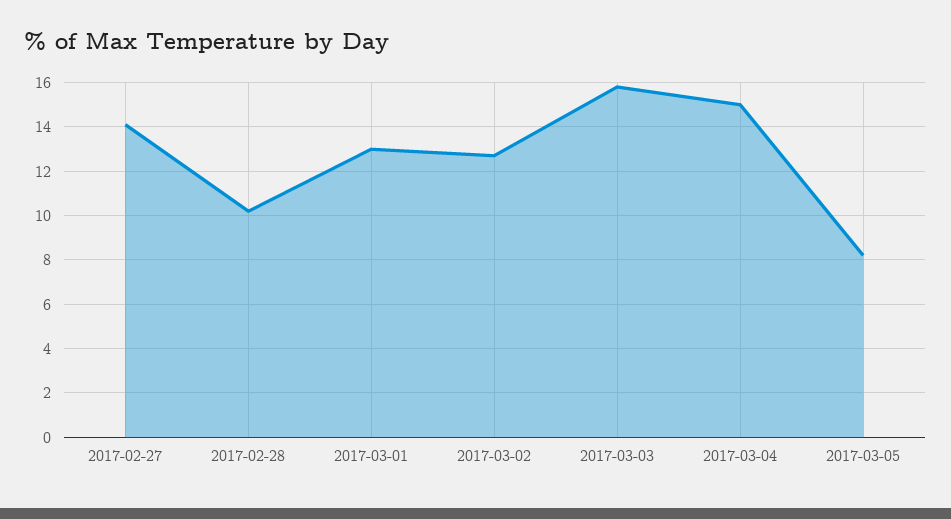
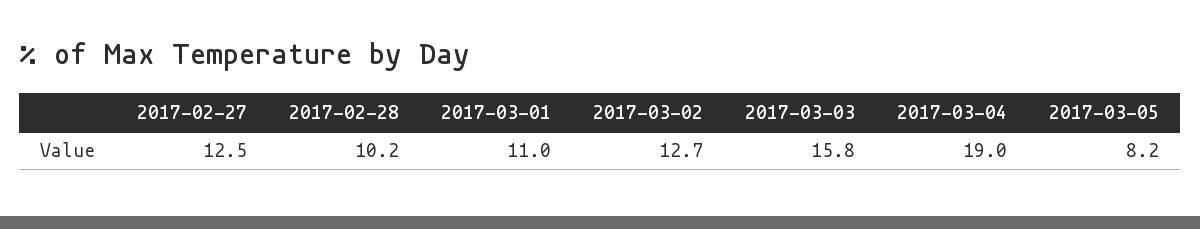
2017-02-27: 14 -> 12.5
2017-03-01: 13 -> 11
2017-03-04: 15 -> 19

